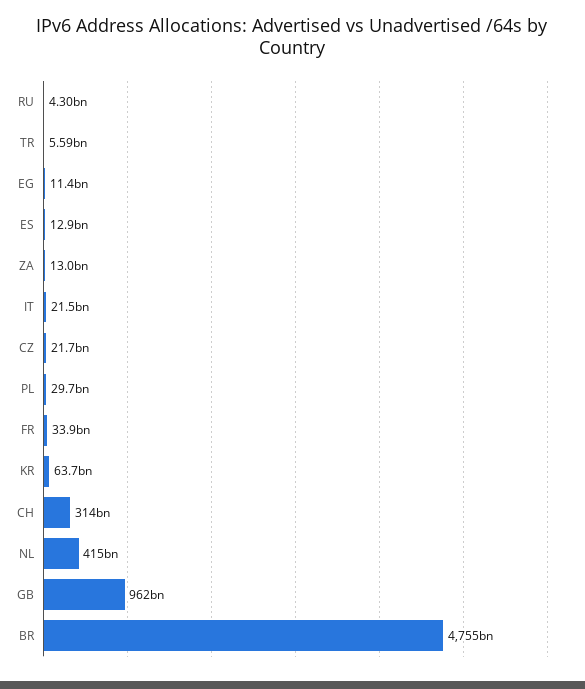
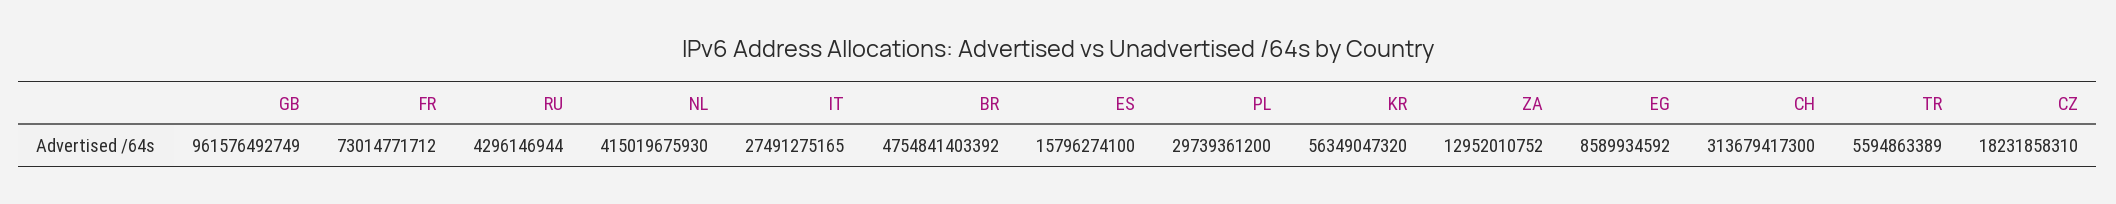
EG: 11400000000 -> 8589934592
ES: 12900000000 -> 15796274100
IT: 21500000000 -> 27491275165
CZ: 21700000000 -> 18231858310
FR: 33900000000 -> 73014771712
KR: 63700000000 -> 56349047320

